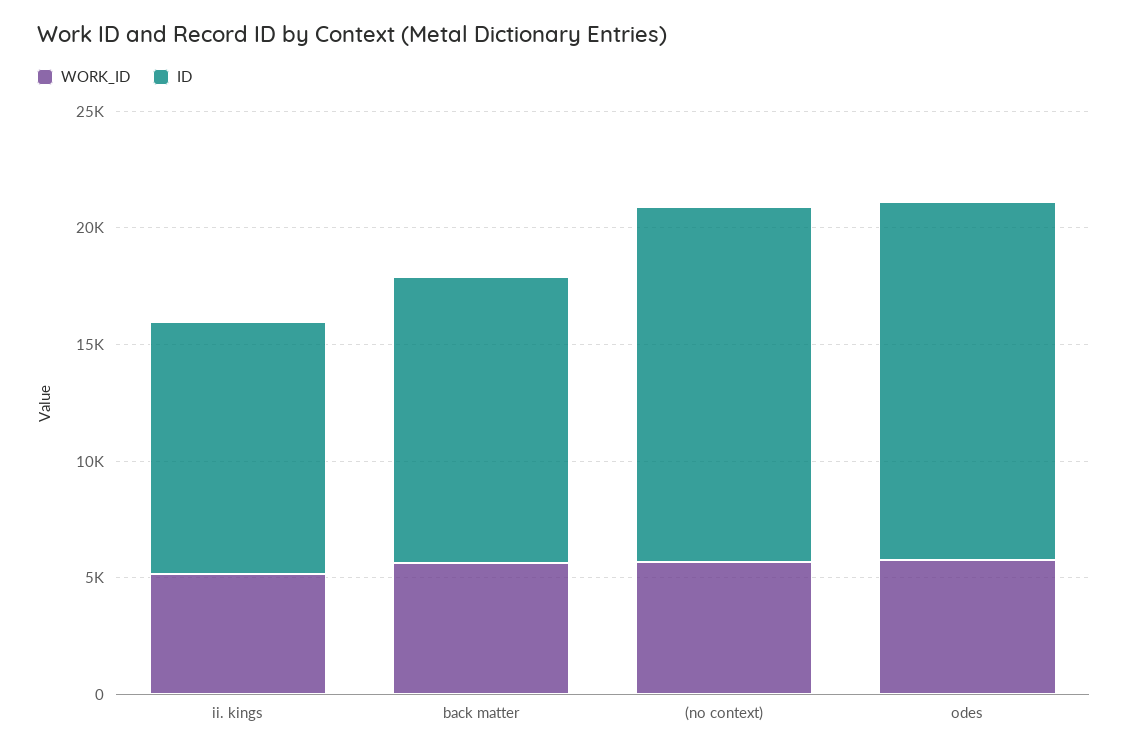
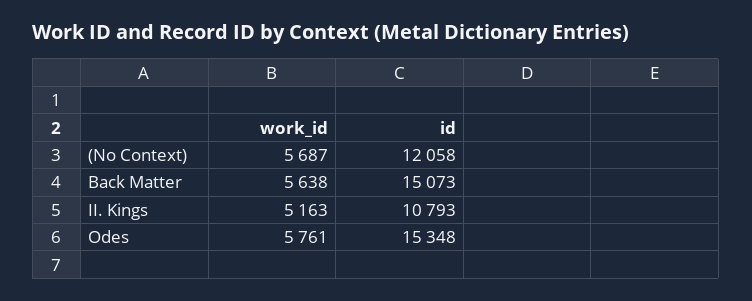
ID, back matter: 12000 -> 15073
ID, (no context): 15000 -> 12058

